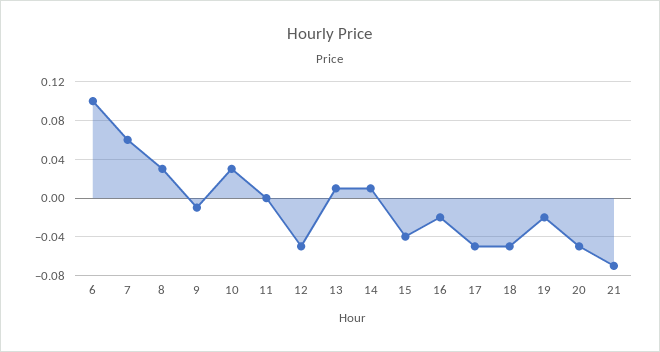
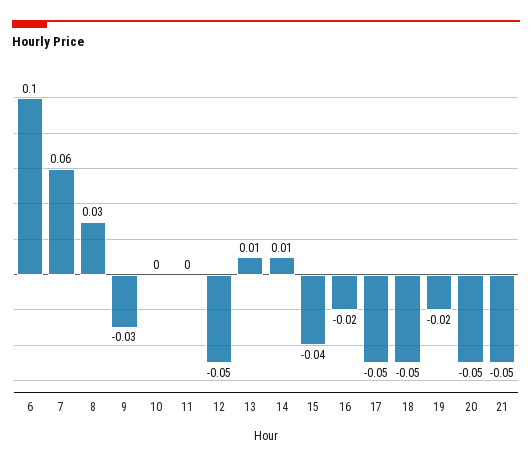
9: -0.01 -> -0.03
10: 0.03 -> 0
21: -0.07 -> -0.05

